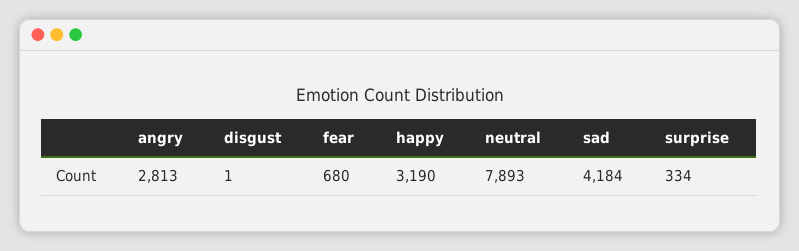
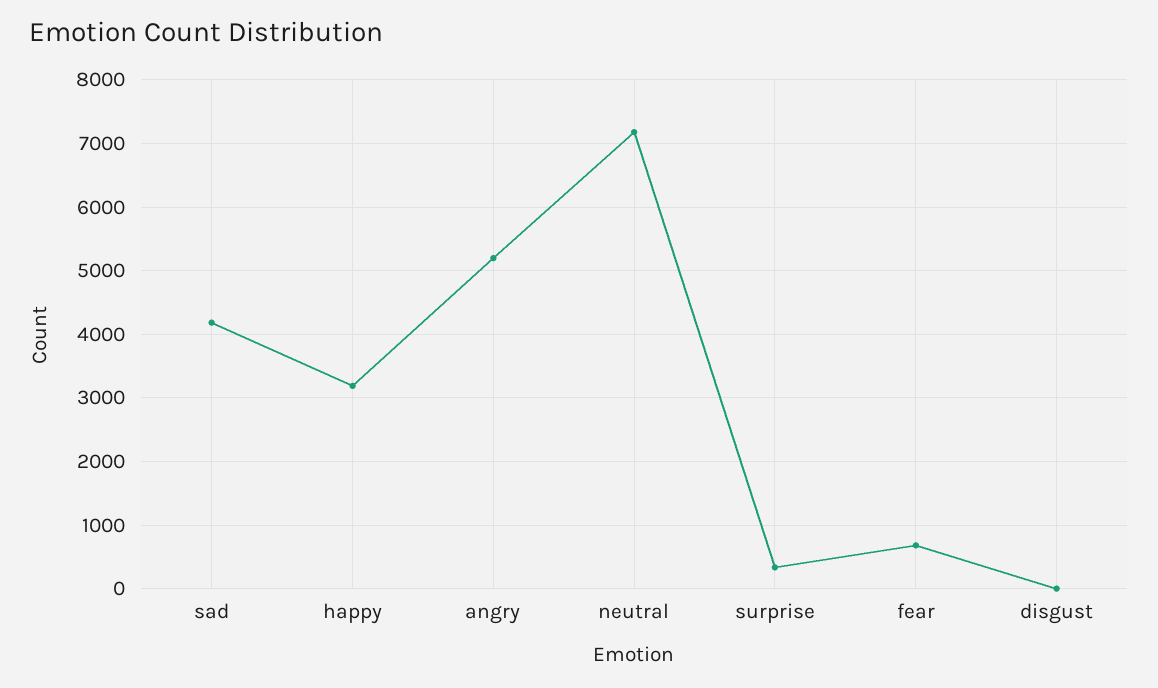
angry: 2813 -> 5200
neutral: 7893 -> 7200

